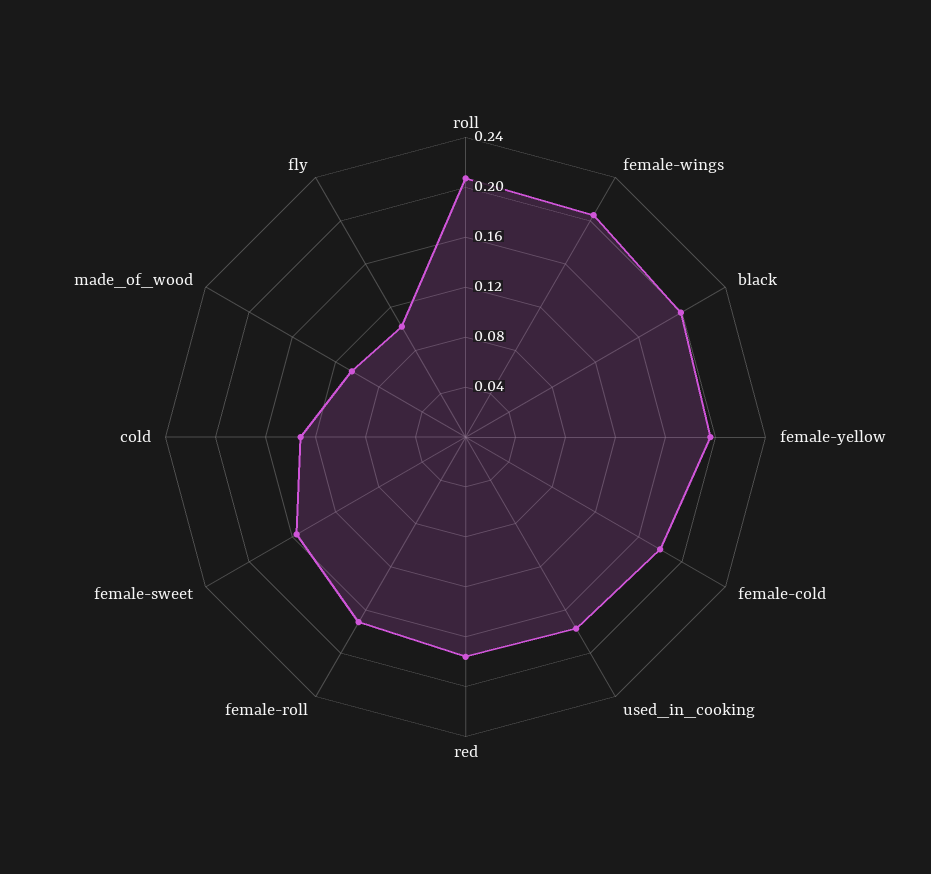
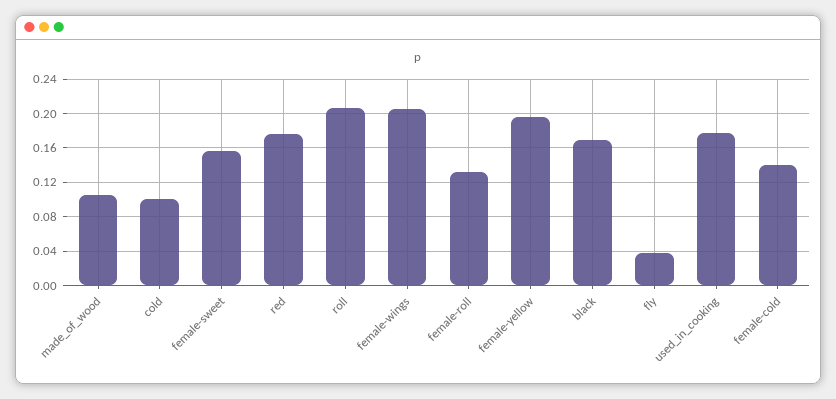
black: 0.2 -> 0.17
female-cold: 0.18 -> 0.14
female-roll: 0.17 -> 0.13
cold: 0.13 -> 0.1
fly: 0.1 -> 0.04

